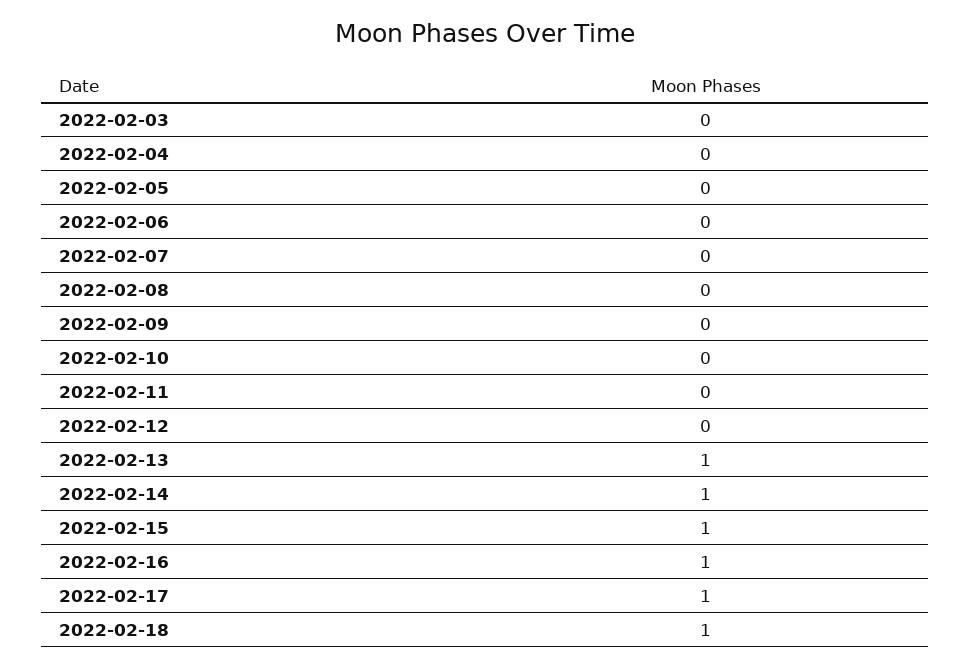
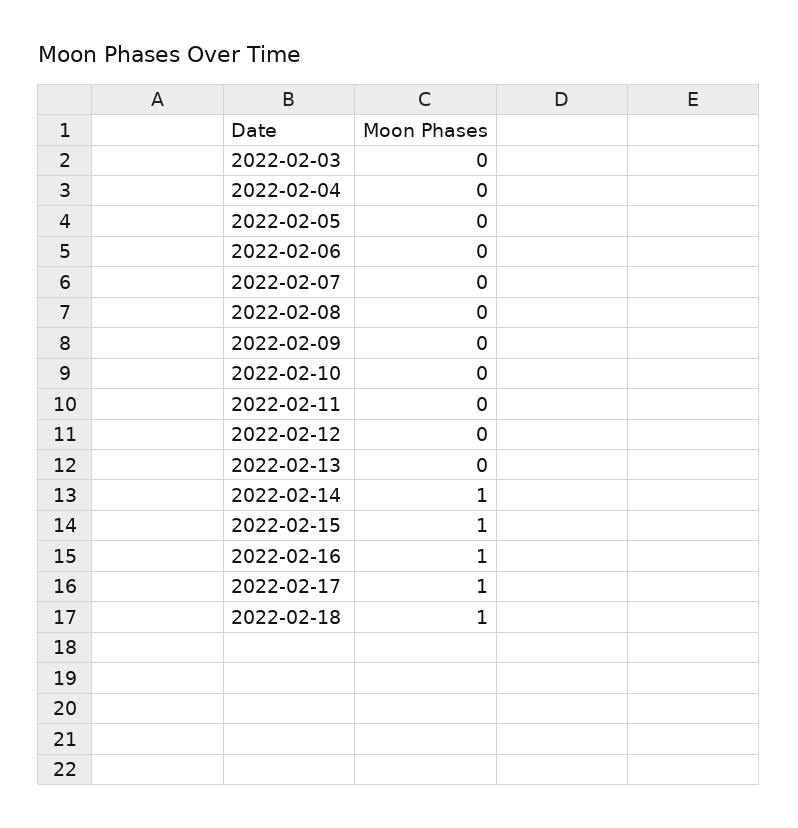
2022-02-13: 1 -> 0

